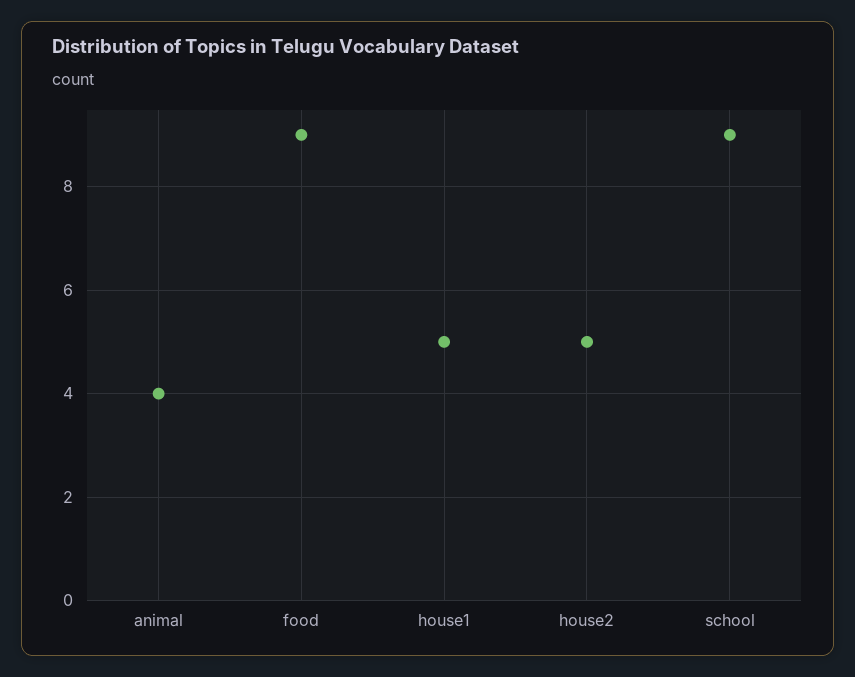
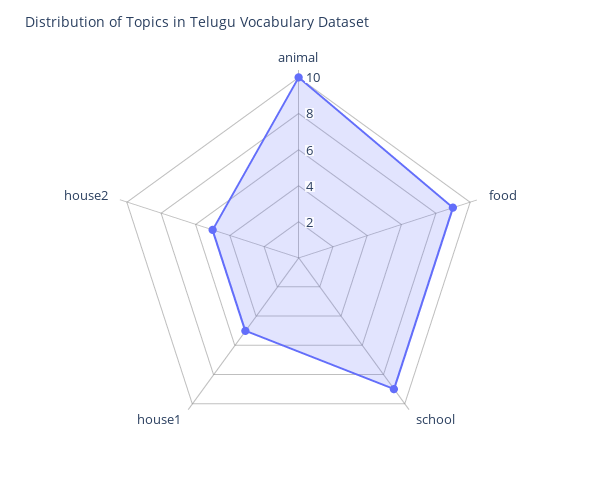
animal: 4 -> 10

